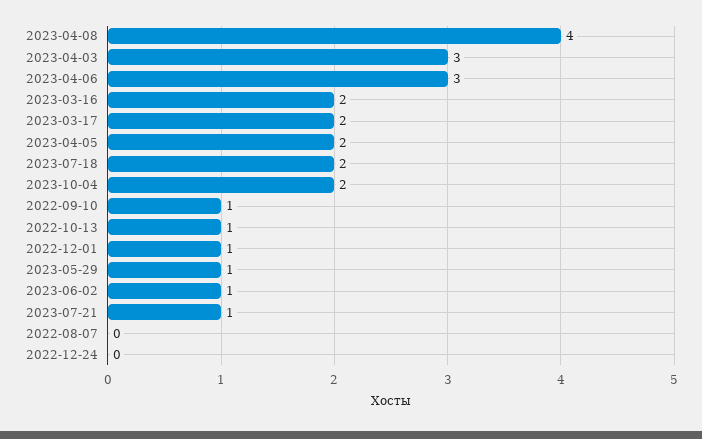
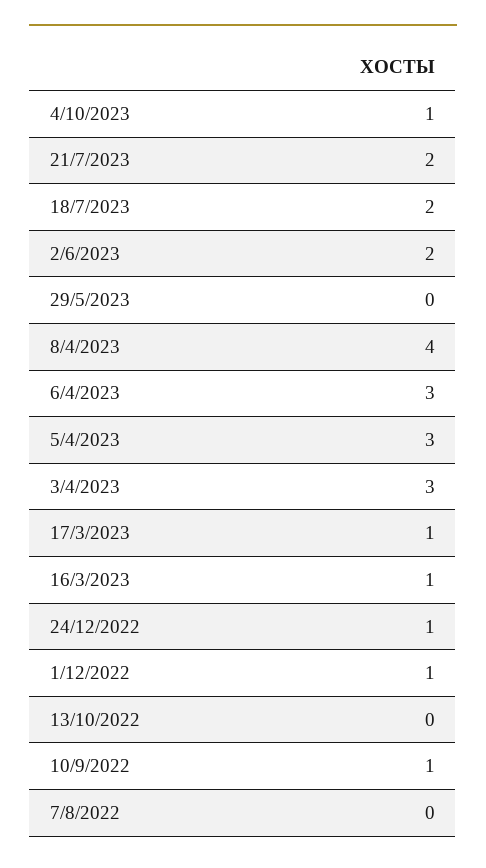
2023-03-16: 2 -> 1
2023-03-17: 2 -> 1
2023-04-05: 2 -> 3
2023-10-04: 2 -> 1
2022-10-13: 1 -> 0
2023-05-29: 1 -> 0
2023-06-02: 1 -> 2
2023-07-21: 1 -> 2
2022-12-24: 0 -> 1

